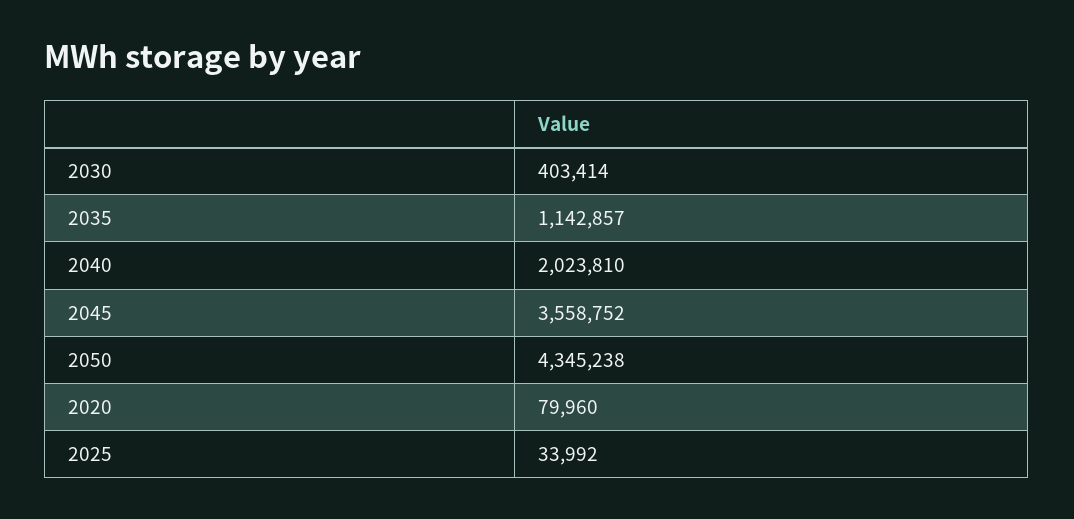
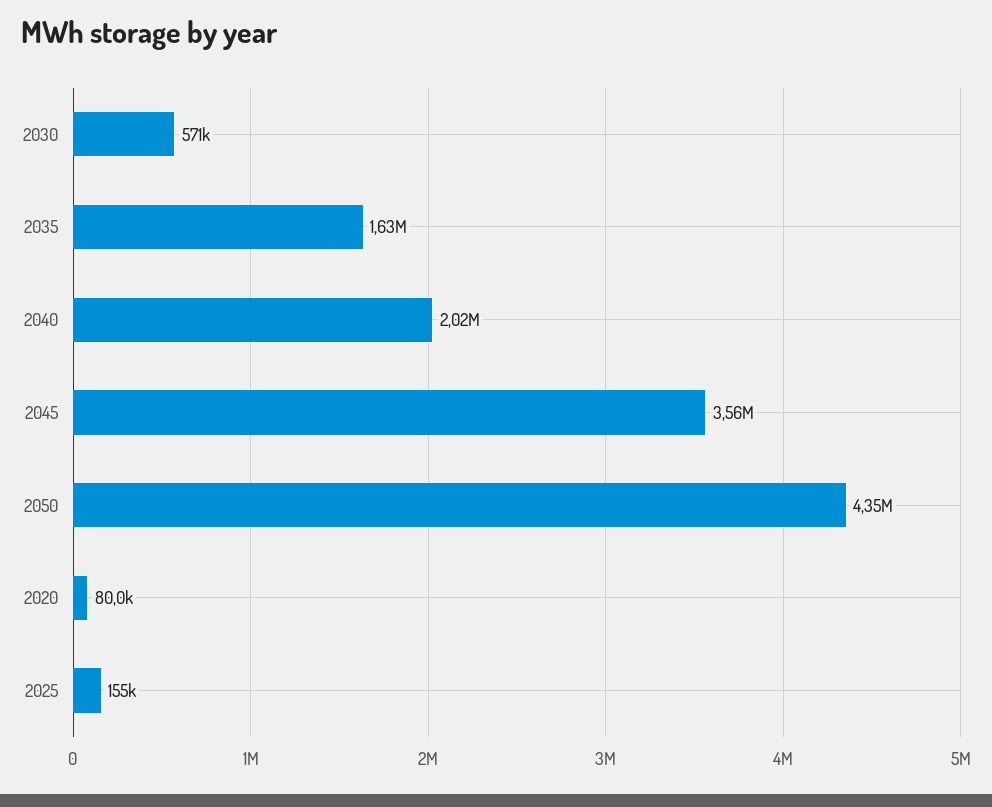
2030: 403414 -> 571000
2035: 1142857 -> 1630000
2025: 33992 -> 155000

